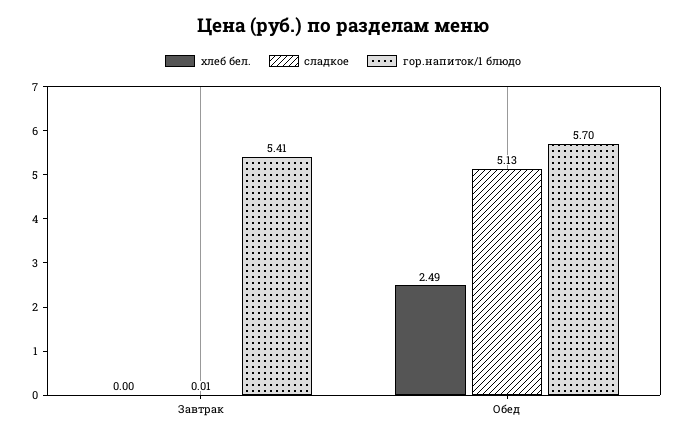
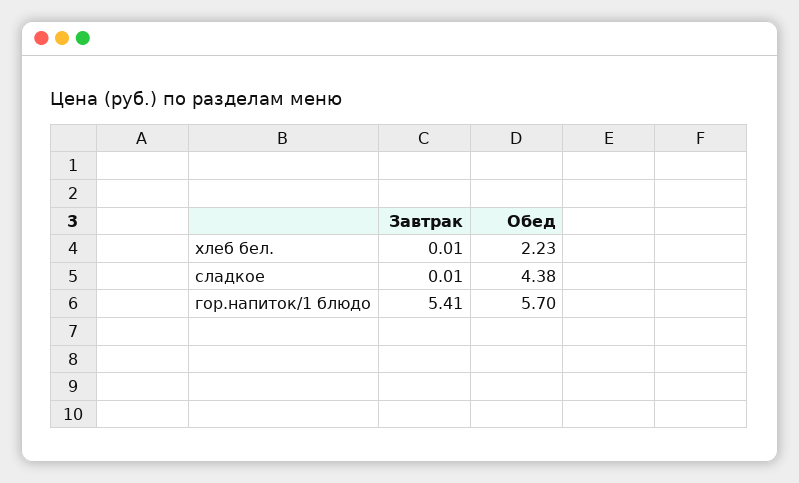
хлеб бел., Завтрак: 0 -> 0.01
хлеб бел., Обед: 2.49 -> 2.23
сладкое, Обед: 5.13 -> 4.38

